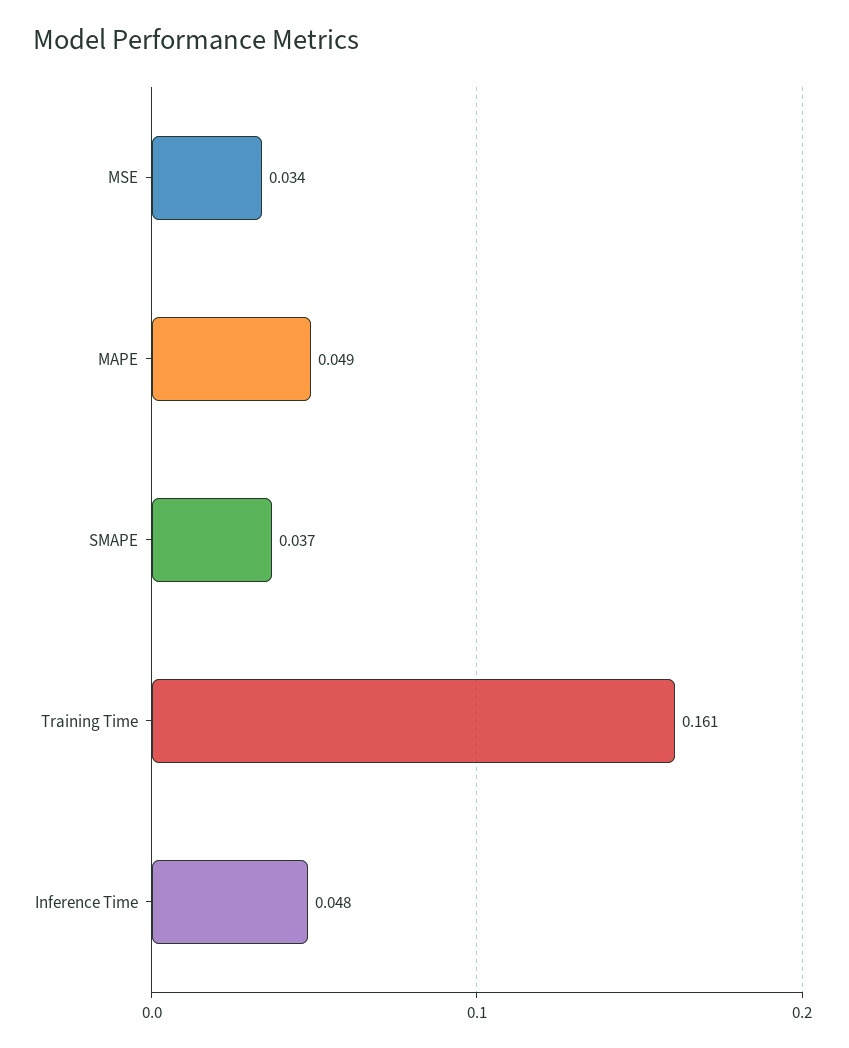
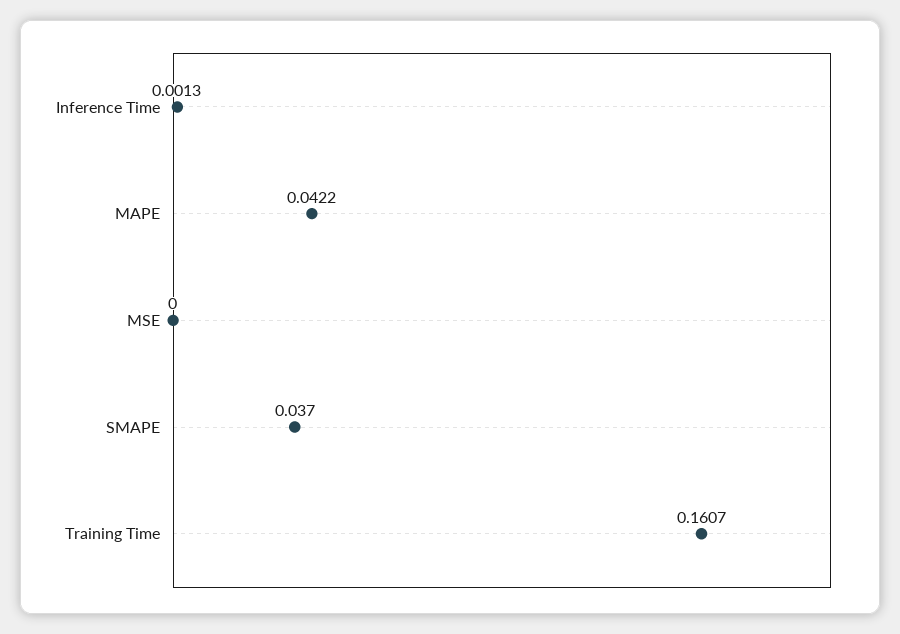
MSE: 0.034 -> 0
MAPE: 0.049 -> 0.0422
Inference Time: 0.048 -> 0.0013

